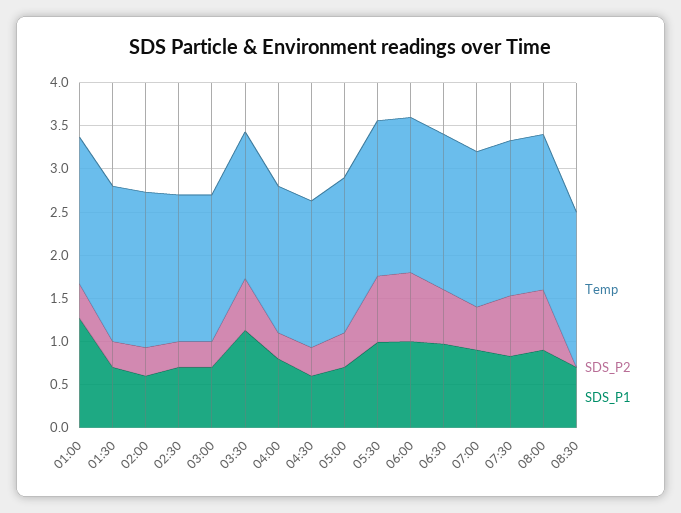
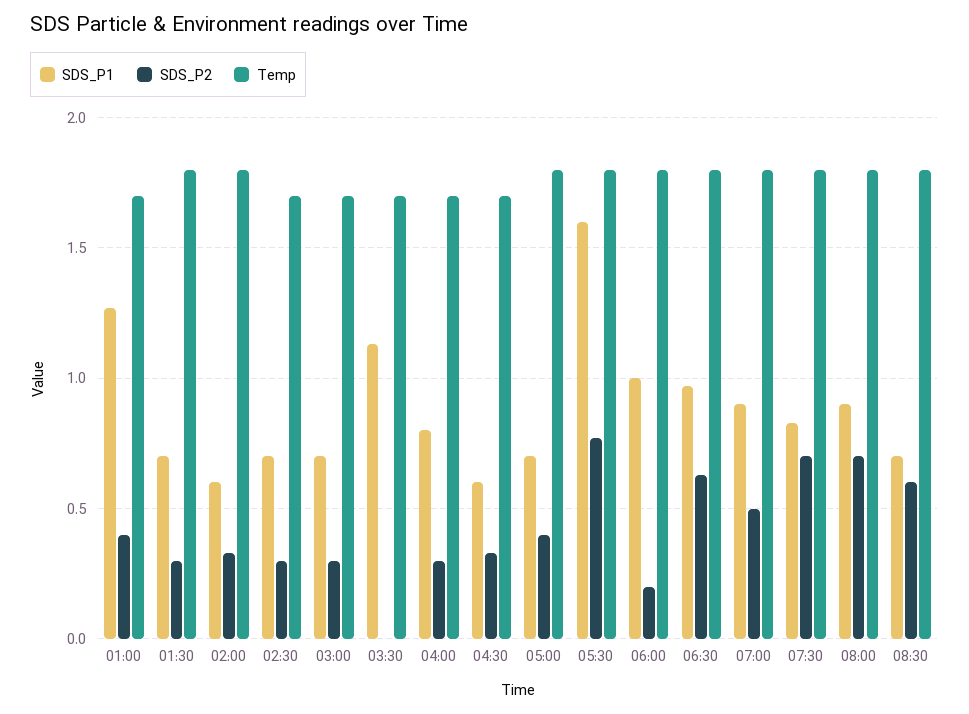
SDS_P2, 03:30: 0.6 -> 0
SDS_P1, 05:30: 1 -> 1.6
SDS_P2, 06:00: 0.8 -> 0.2
SDS_P2, 08:30: 0 -> 0.6

